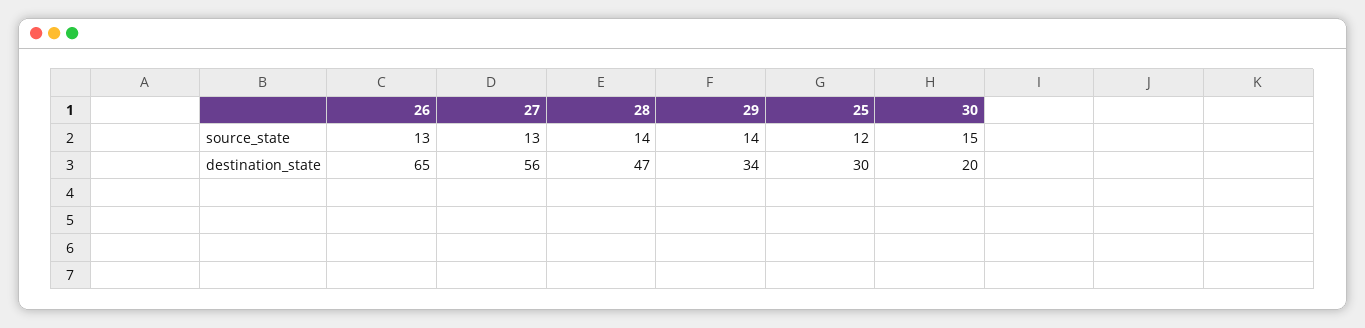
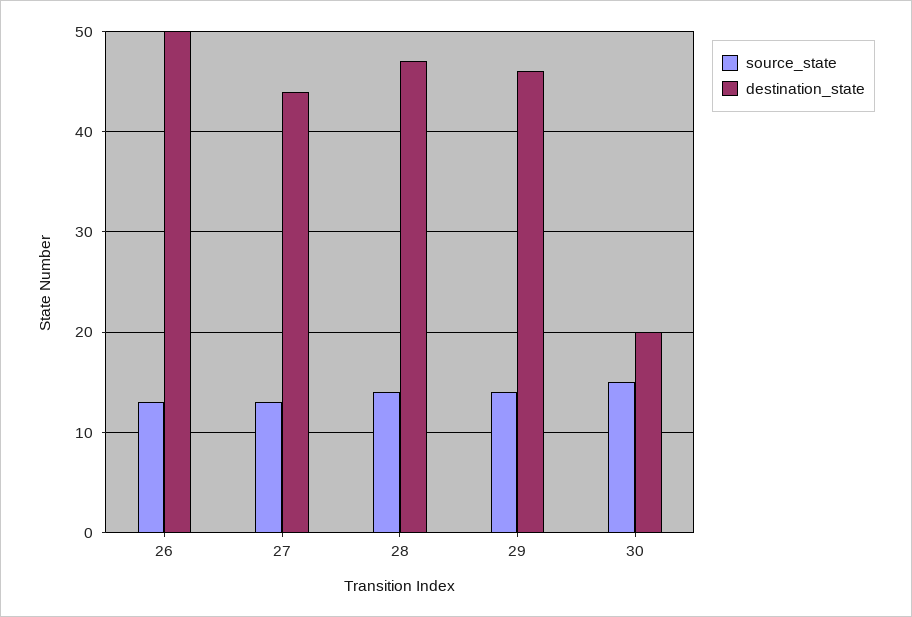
source_state, 25: 12 -> none
destination_state, 26: 65 -> 50
destination_state, 27: 56 -> 44
destination_state, 29: 34 -> 46
destination_state, 25: 30 -> none

